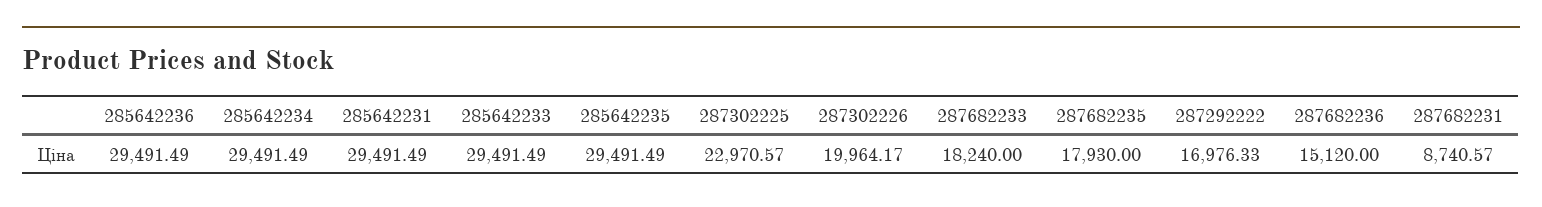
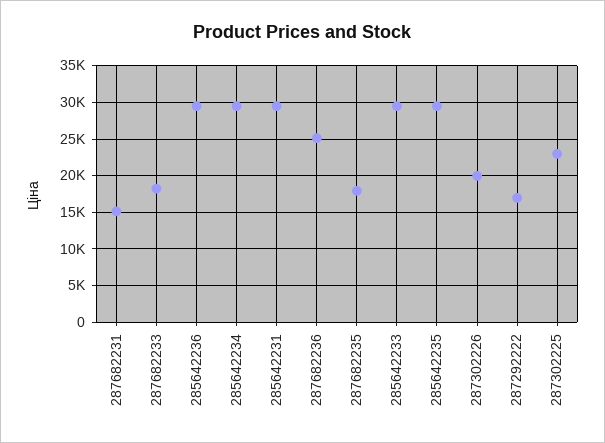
287682236: 15120 -> 25000
287682231: 8740.57 -> 15000

